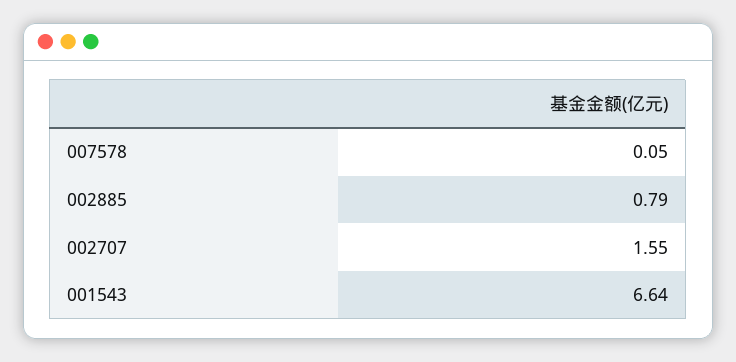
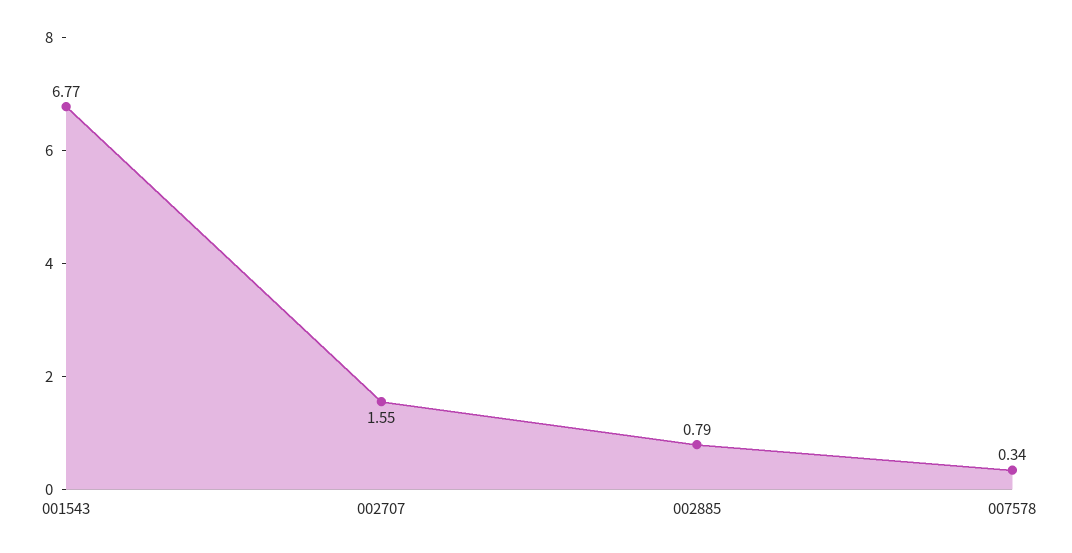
007578: 0.05 -> 0.34
001543: 6.64 -> 6.77

